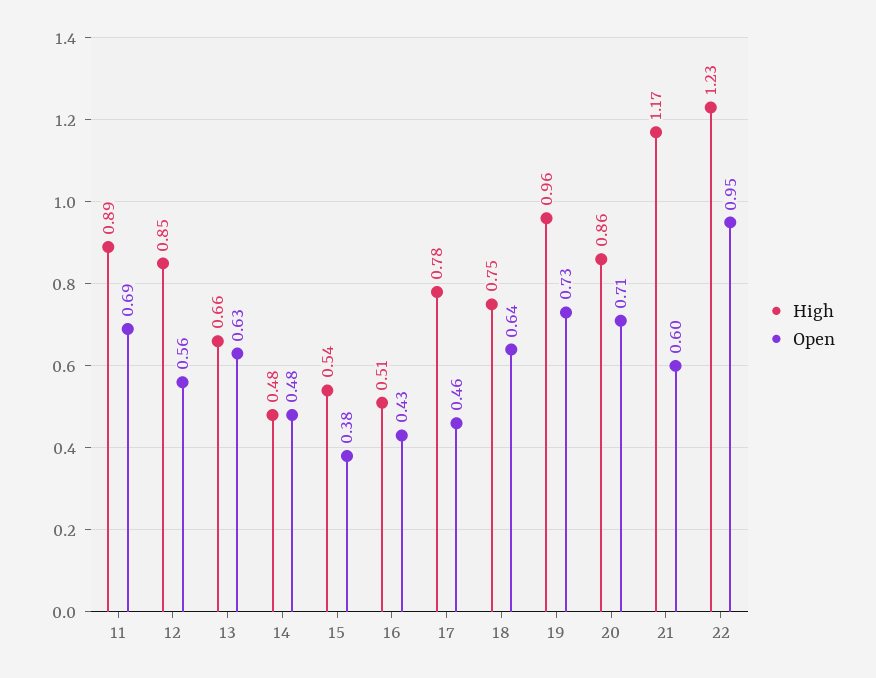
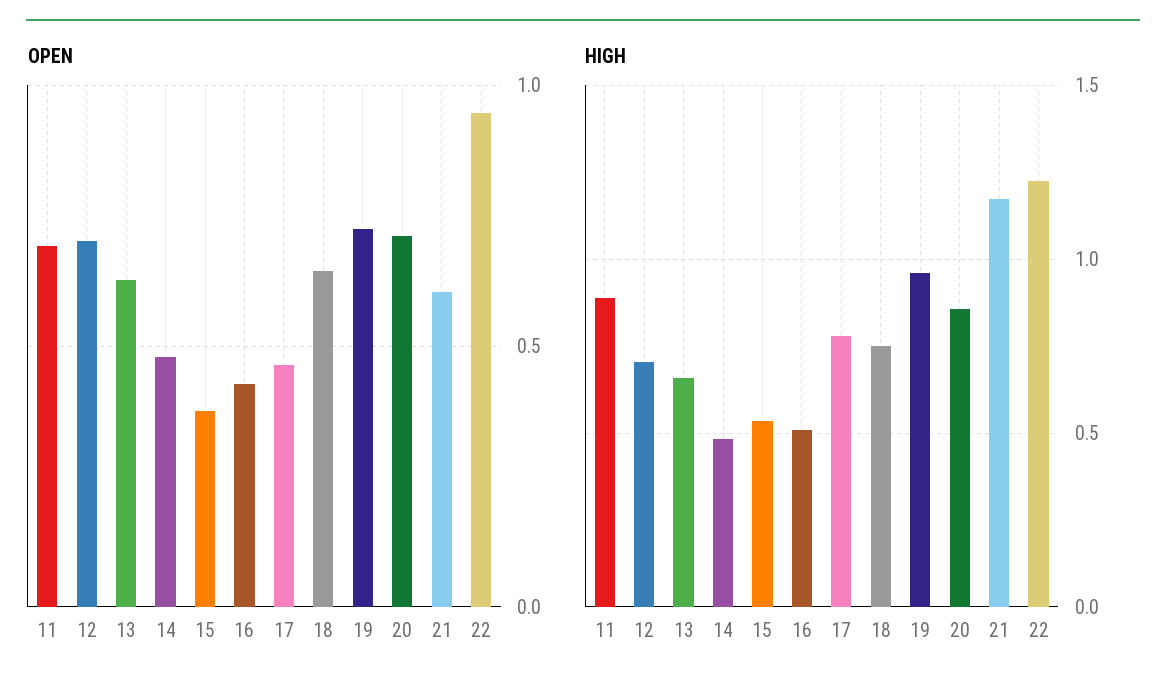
High, 12: 0.85 -> 0.7
Open, 12: 0.56 -> 0.7

